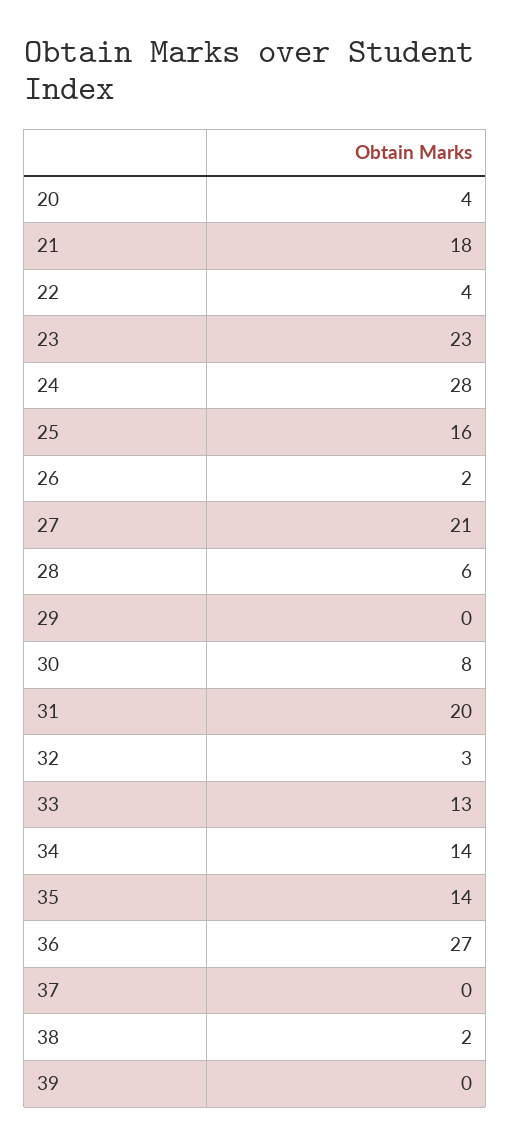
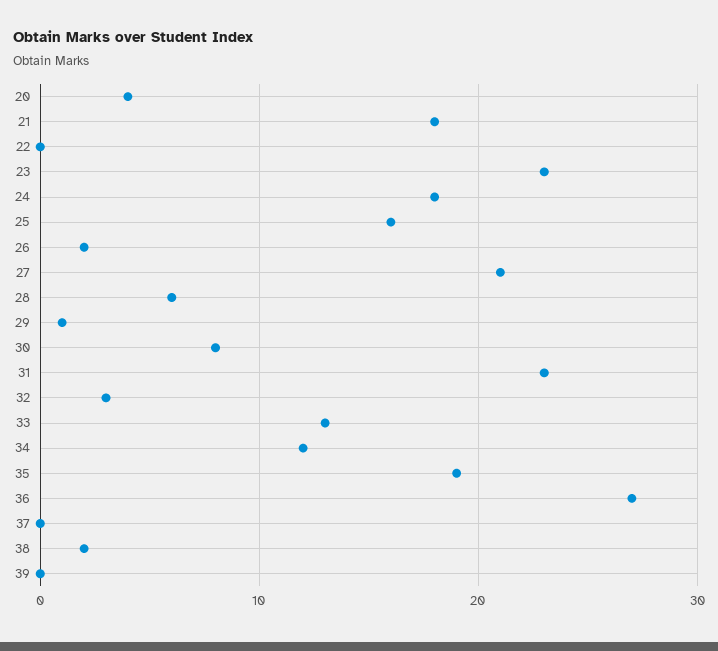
22: 4 -> 0
24: 28 -> 18
29: 0 -> 1
31: 20 -> 23
34: 14 -> 12
35: 14 -> 19

